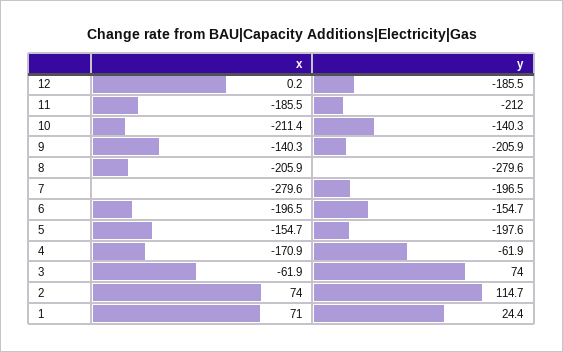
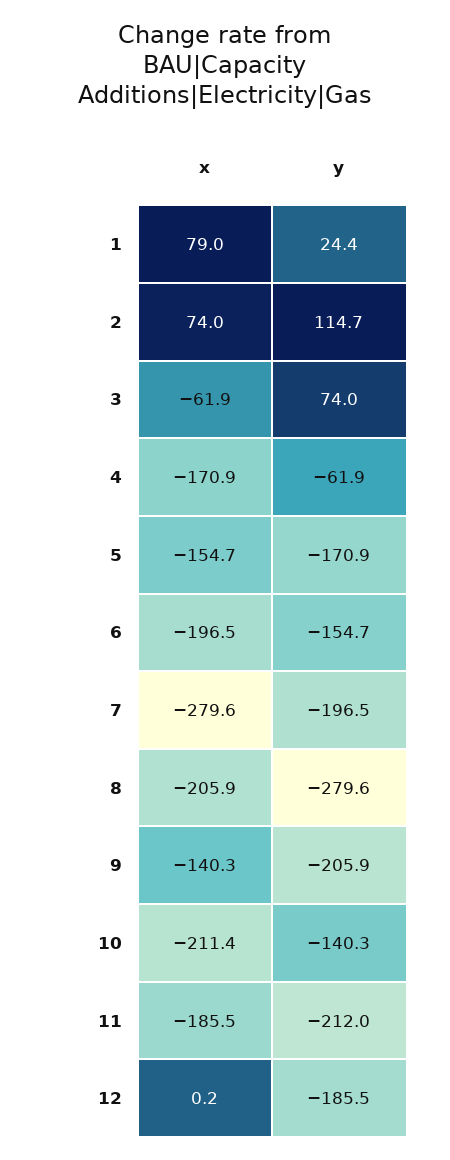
y, 5: -197.6 -> -170.9
x, 1: 71 -> 79

